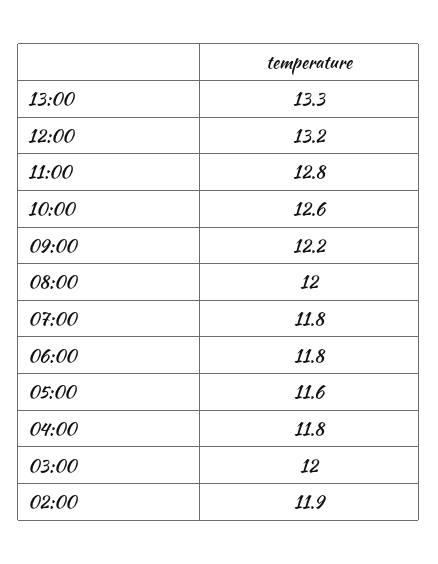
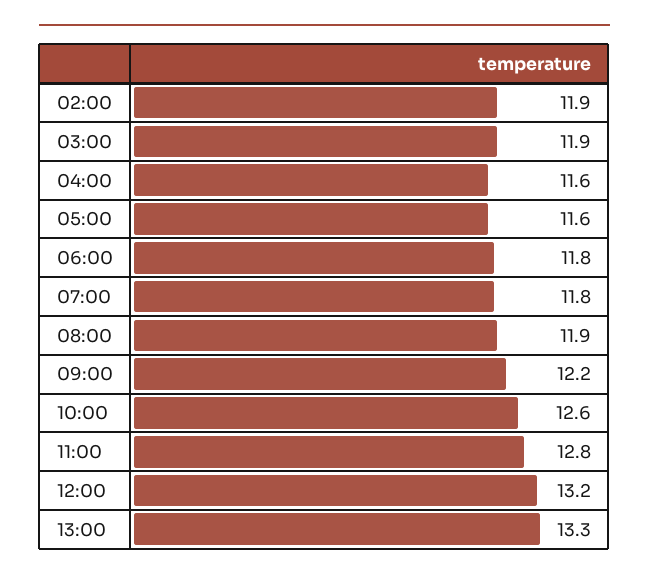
08:00: 12 -> 11.9
04:00: 11.8 -> 11.6
03:00: 12 -> 11.9

